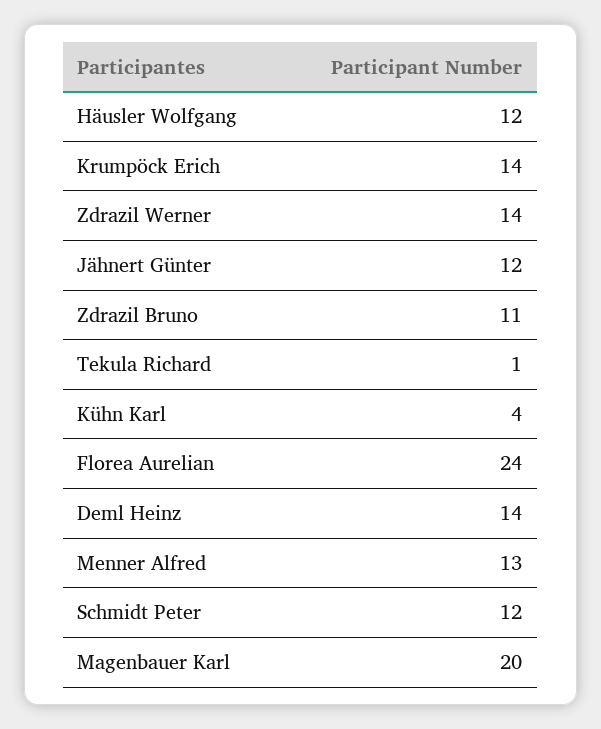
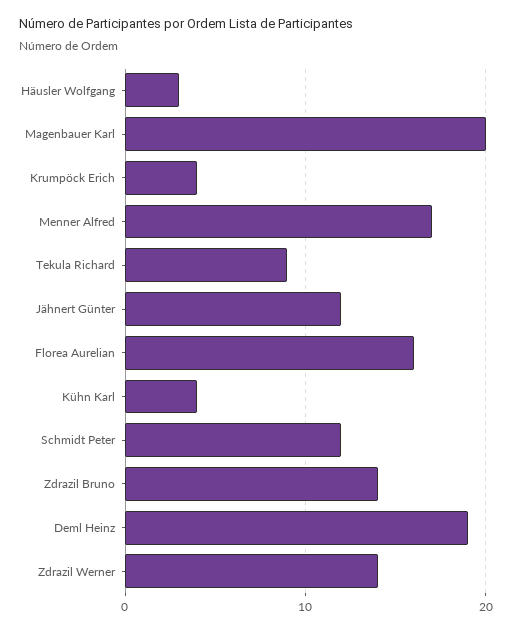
Häusler Wolfgang: 12 -> 3
Krumpöck Erich: 14 -> 4
Zdrazil Bruno: 11 -> 14
Tekula Richard: 1 -> 9
Florea Aurelian: 24 -> 16
Deml Heinz: 14 -> 19
Menner Alfred: 13 -> 17

